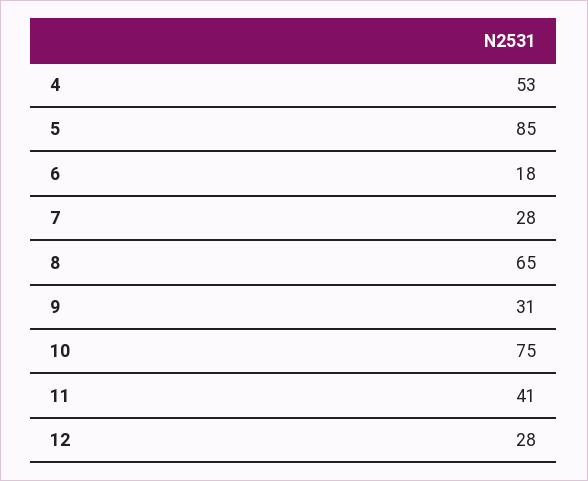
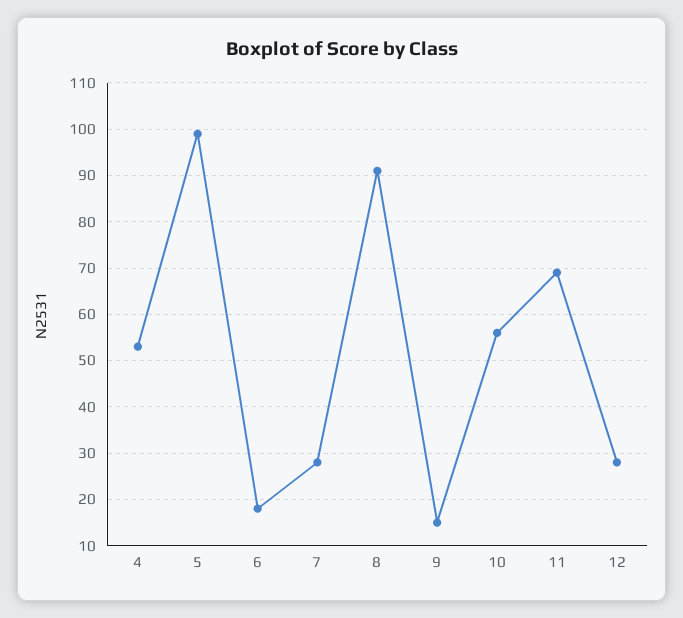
5: 85 -> 100
8: 65 -> 90
9: 31 -> 15
10: 75 -> 55
11: 41 -> 70

